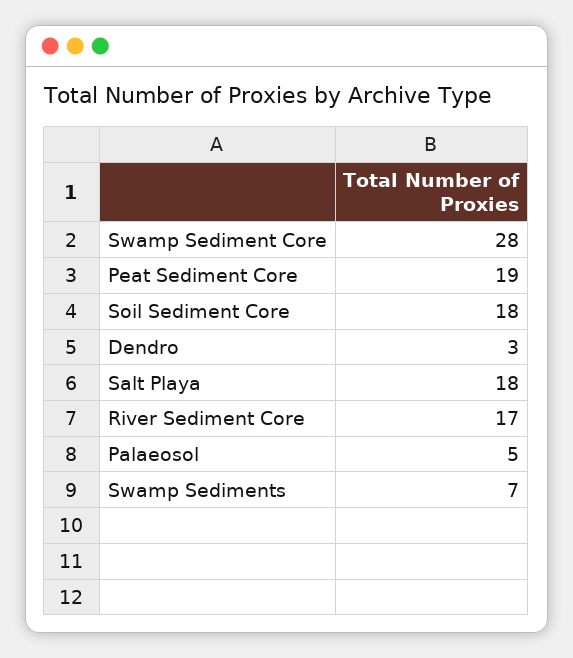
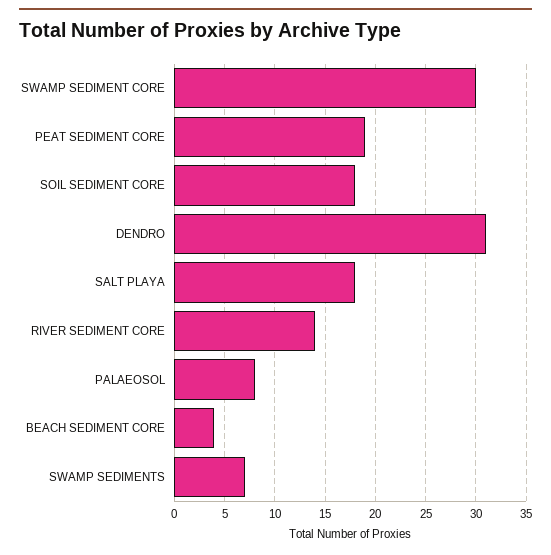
Swamp Sediment Core: 28 -> 30
Dendro: 3 -> 31
River Sediment Core: 17 -> 14
Palaeosol: 5 -> 8
BEACH SEDIMENT CORE: none -> 4

